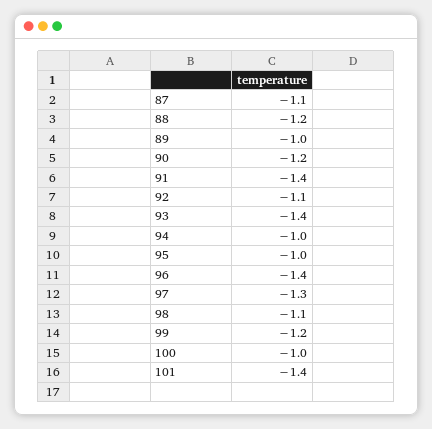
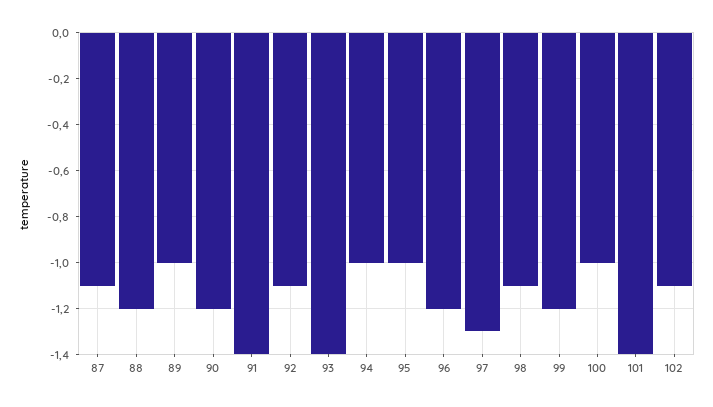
96: -1.4 -> -1.2
102: none -> -1.1

